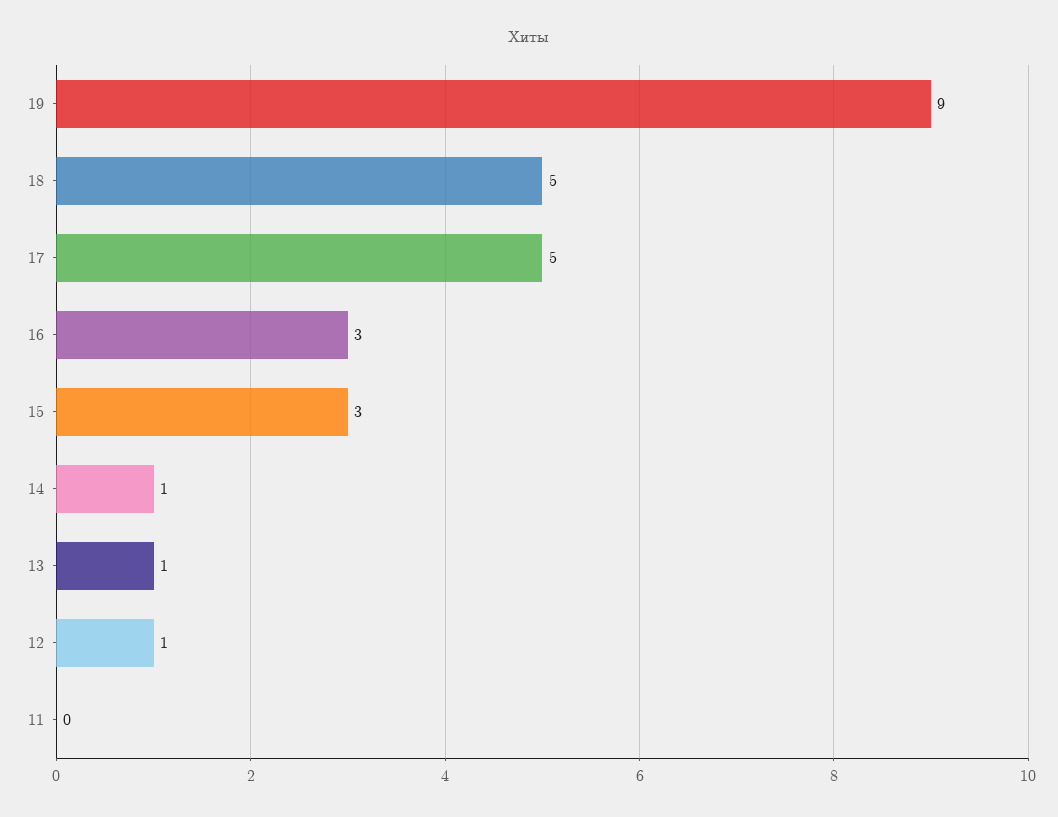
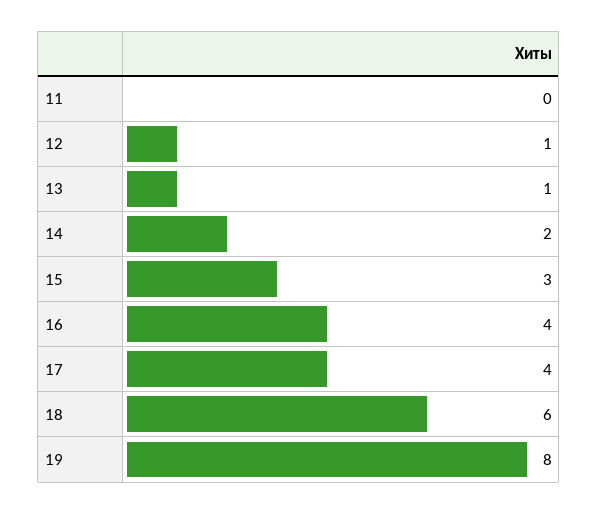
19: 9 -> 8
18: 5 -> 6
17: 5 -> 4
16: 3 -> 4
14: 1 -> 2

